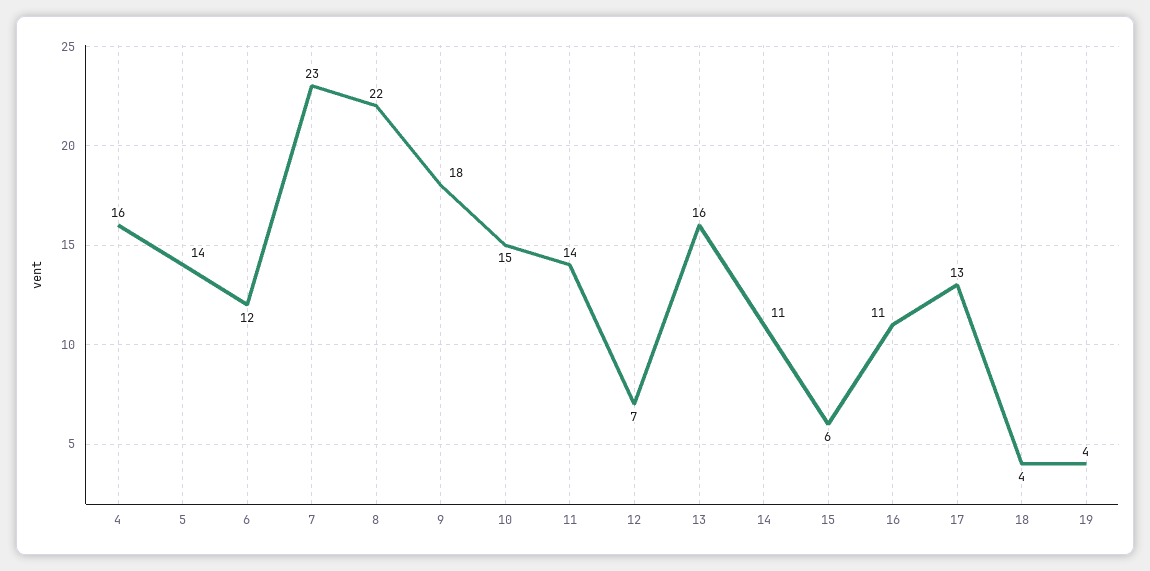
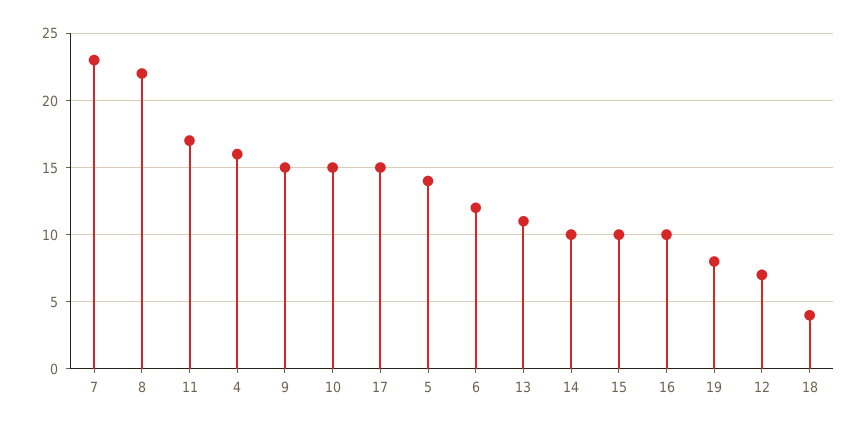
9: 18 -> 15
11: 14 -> 17
13: 16 -> 11
14: 11 -> 10
15: 6 -> 10
16: 11 -> 10
17: 13 -> 15
19: 4 -> 8

